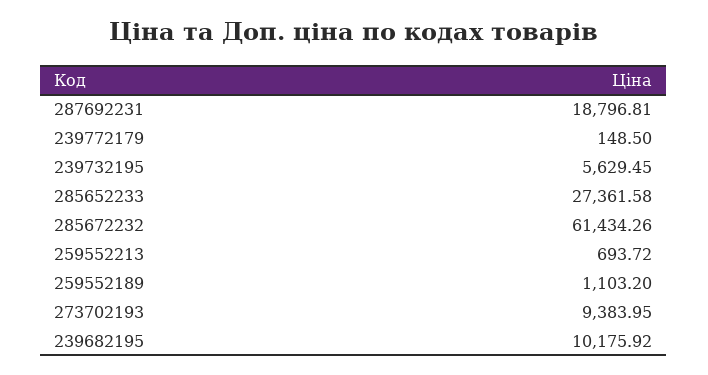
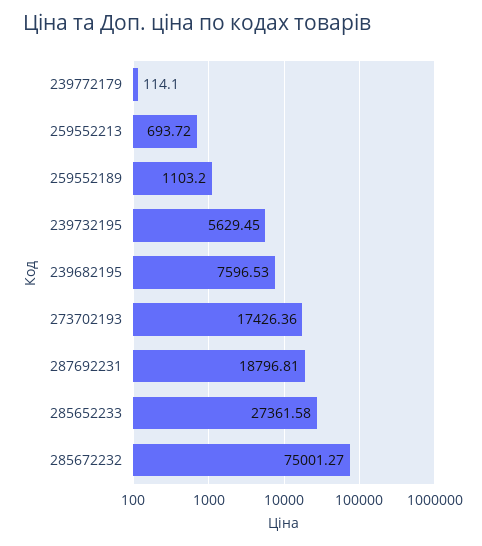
239772179: 148.5 -> 114.1
285672232: 61434.26 -> 75001.27
273702193: 9383.95 -> 17426.36
239682195: 10175.92 -> 7596.53

